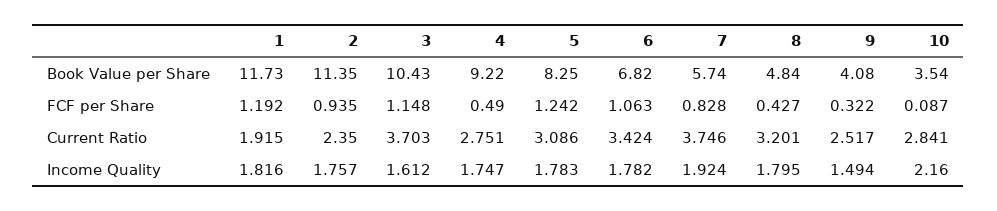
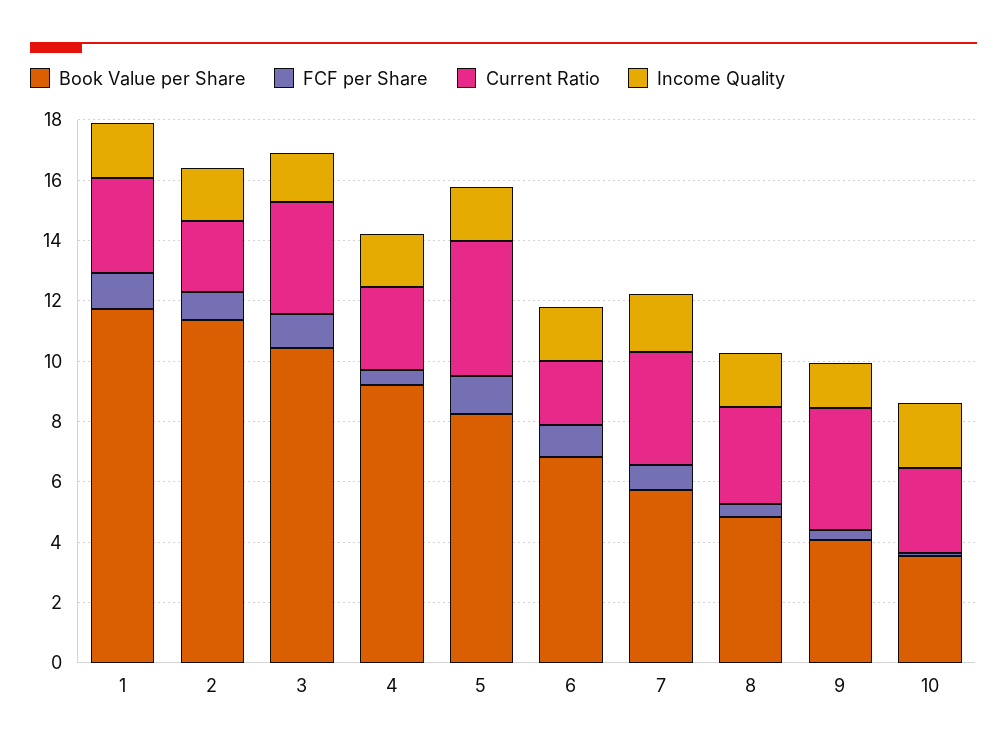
Current Ratio, 1: 1.915 -> 3
Current Ratio, 5: 3.086 -> 4.5
Current Ratio, 6: 3.424 -> 2
Current Ratio, 9: 2.517 -> 4

